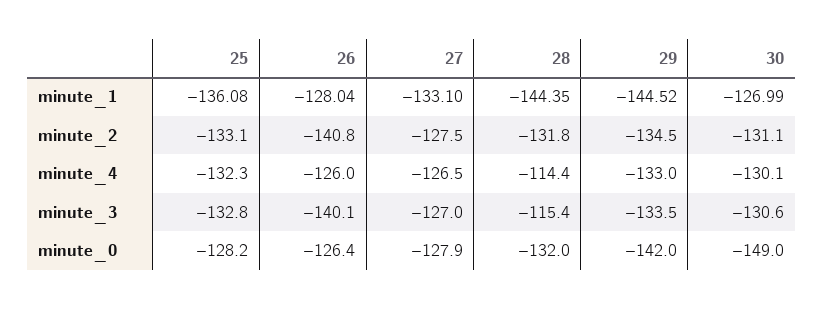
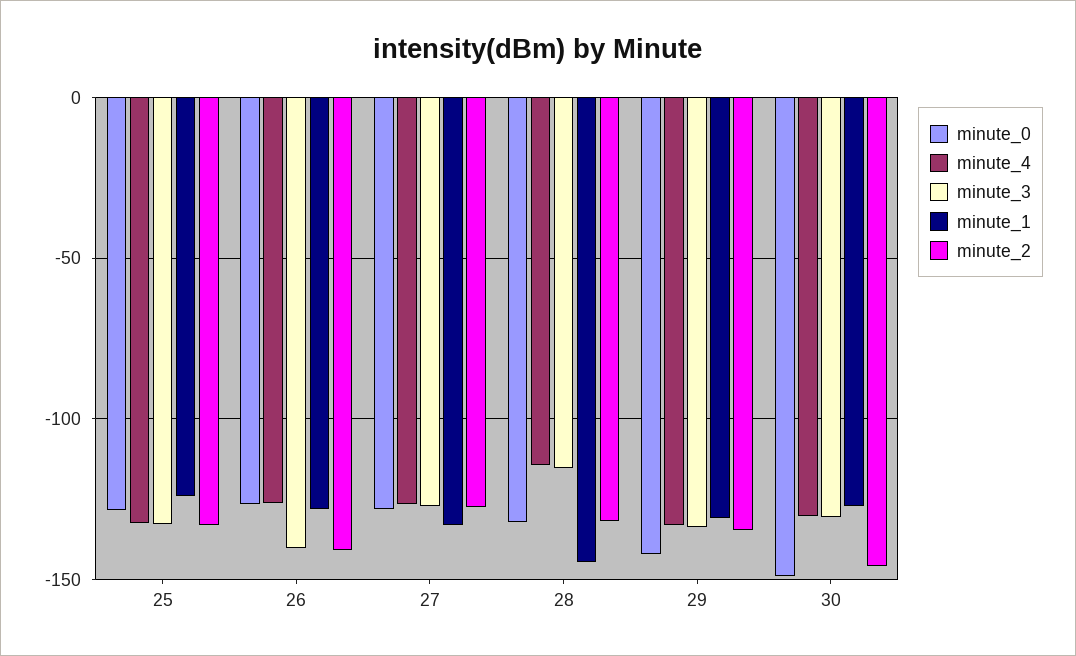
minute_1, 25: -136.08 -> -125
minute_1, 29: -144.52 -> -130
minute_2, 30: -131.1 -> -145

